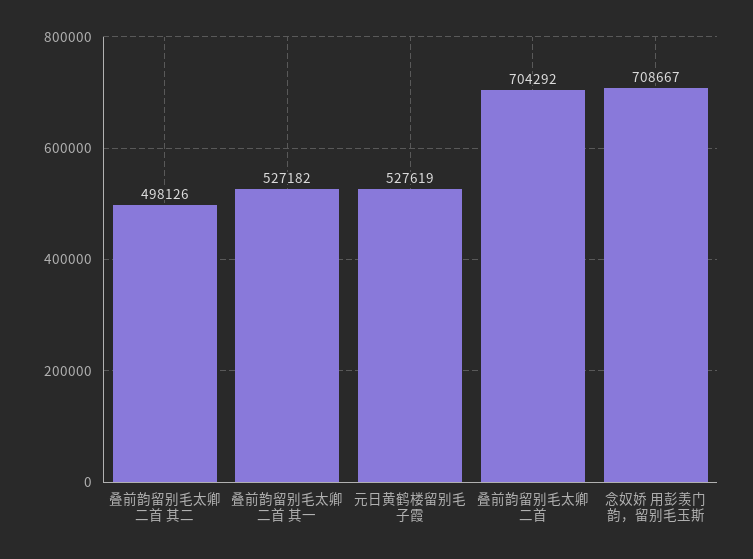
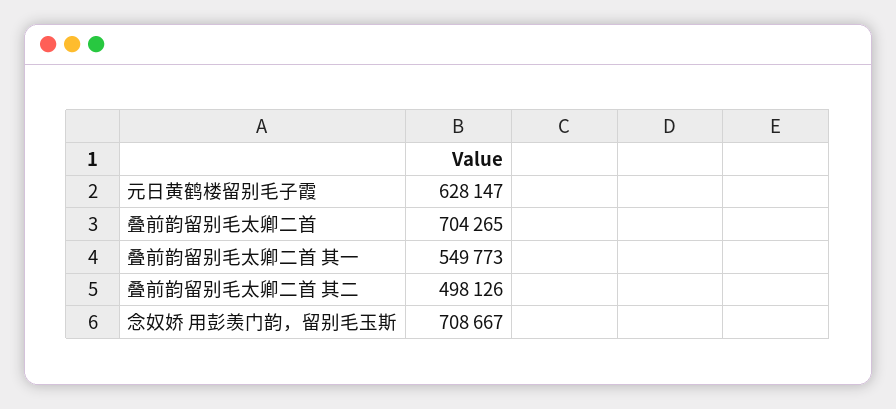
叠前韵留别毛太卿二首 其一: 527182 -> 549773
元日黄鹤楼留别毛子霞: 527619 -> 628147
叠前韵留别毛太卿二首: 704292 -> 704265

